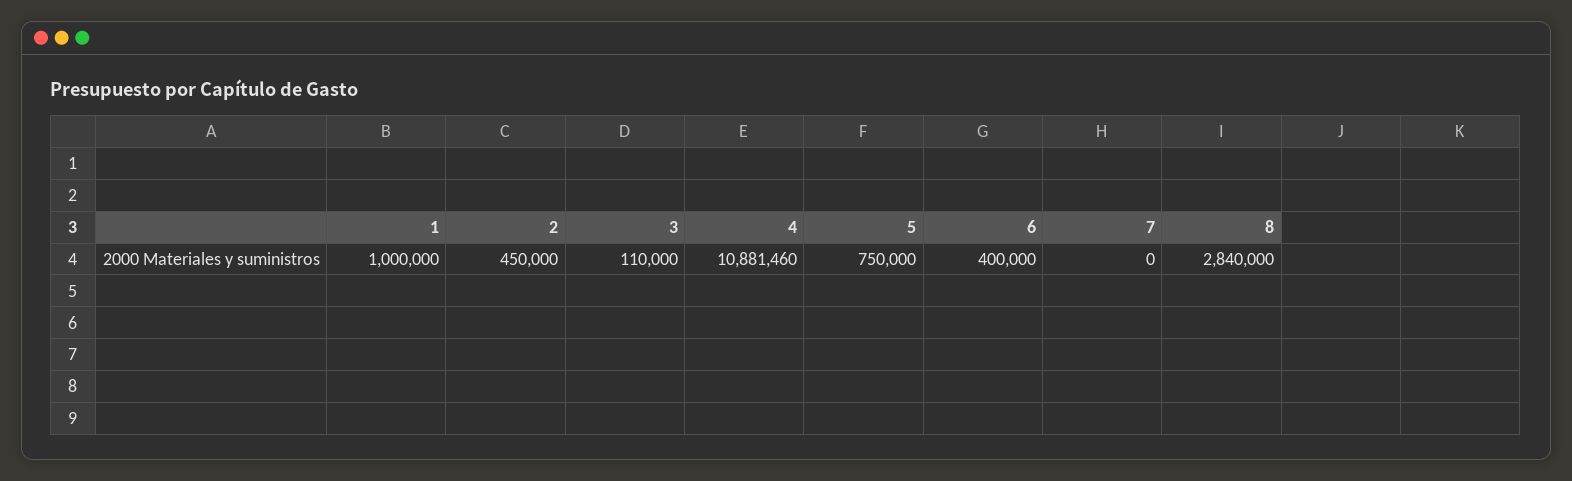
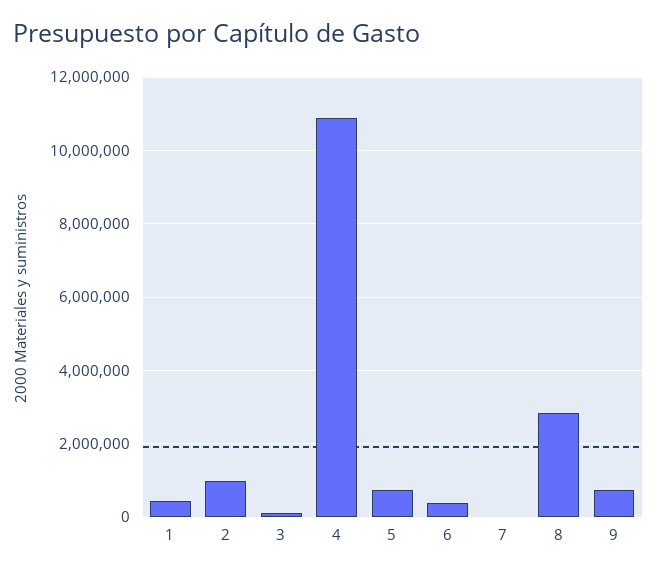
1: 1000000 -> 400000
2: 450000 -> 1000000
9: none -> 800000

